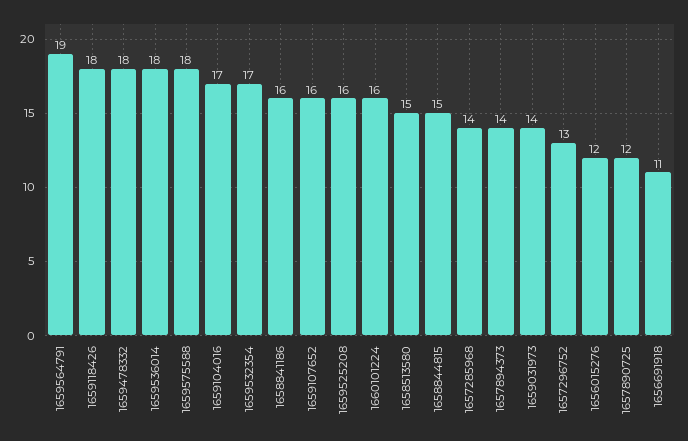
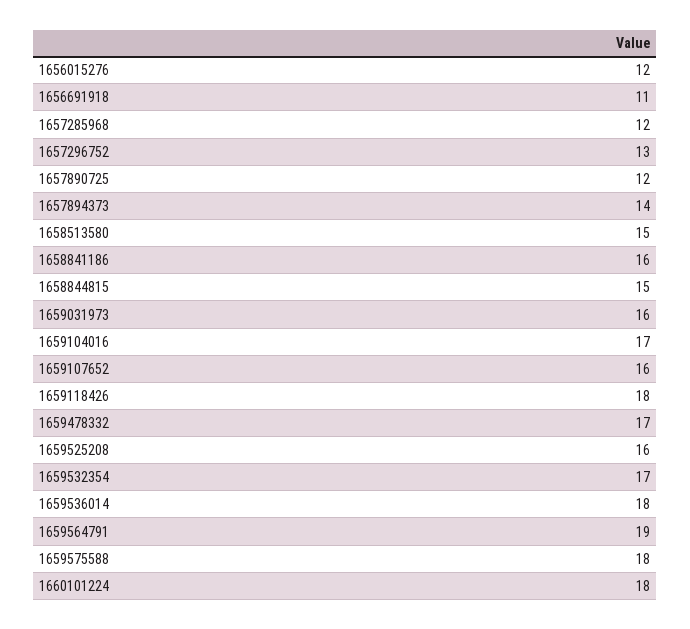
1659478332: 18 -> 17
1660101224: 16 -> 18
1657285968: 14 -> 12
1659031973: 14 -> 16

